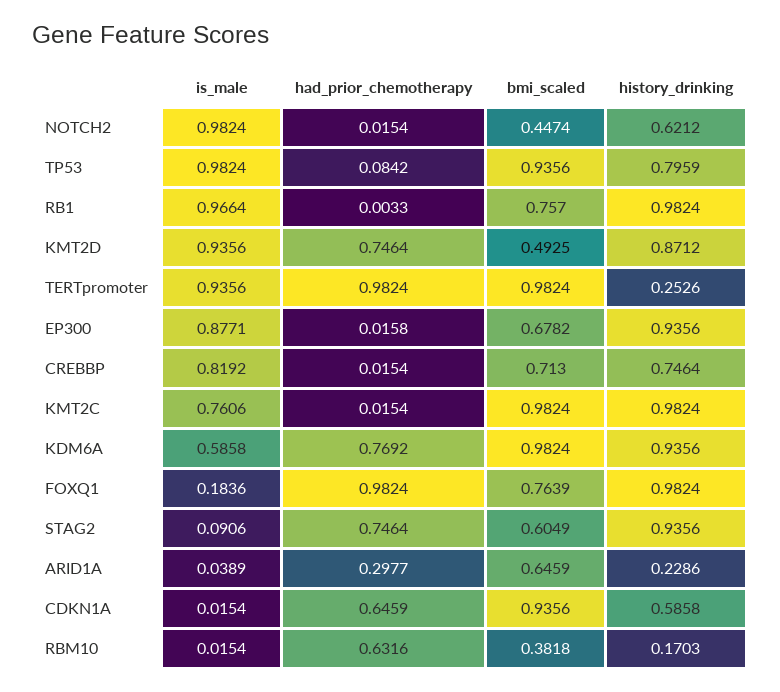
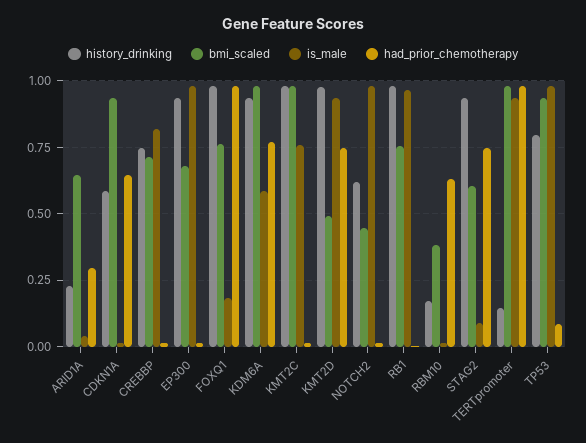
history_drinking, KMT2D: 0.8712 -> 0.975
history_drinking, TERTpromoter: 0.2526 -> 0.15
is_male, EP300: 0.8771 -> 0.975

